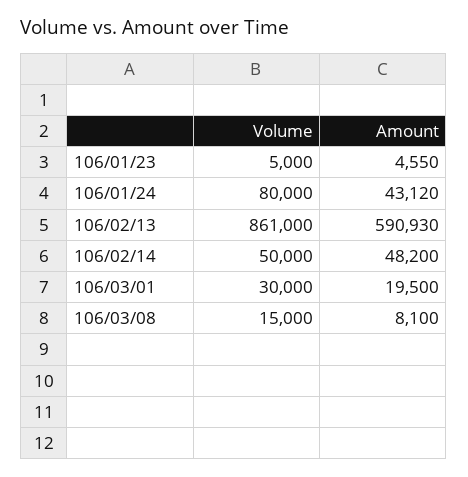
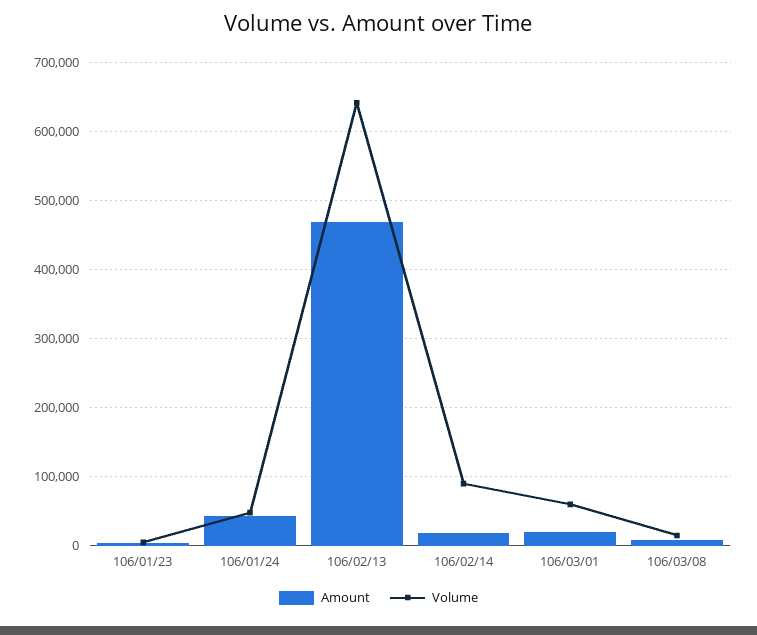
Volume, 106/01/24: 80000 -> 50000
Volume, 106/02/13: 861000 -> 640000
Amount, 106/02/13: 590930 -> 470000
Volume, 106/02/14: 50000 -> 90000
Amount, 106/02/14: 48200 -> 20000
Volume, 106/03/01: 30000 -> 60000

